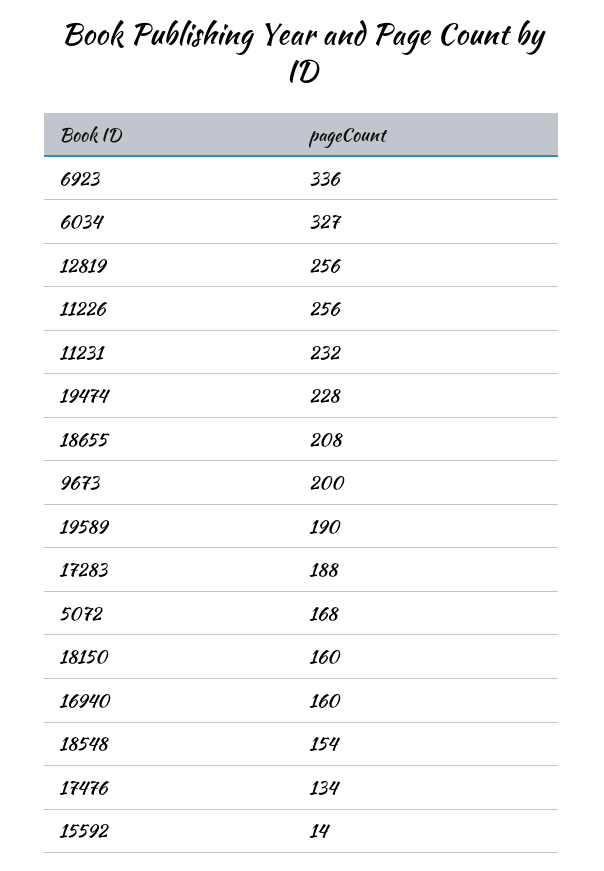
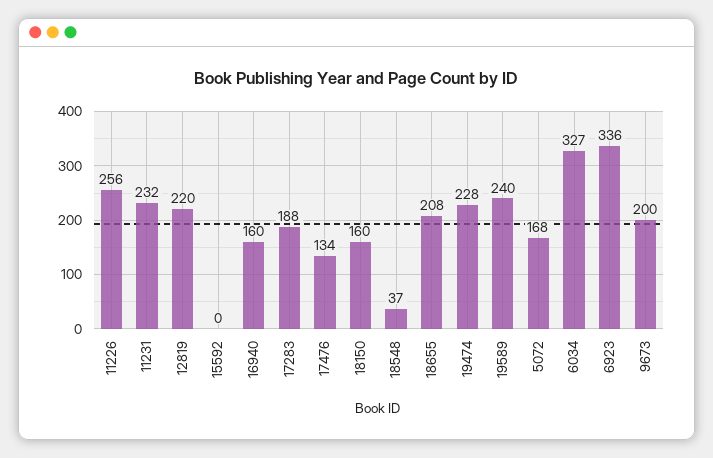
12819: 256 -> 220
19589: 190 -> 240
18548: 154 -> 37
15592: 14 -> 0

